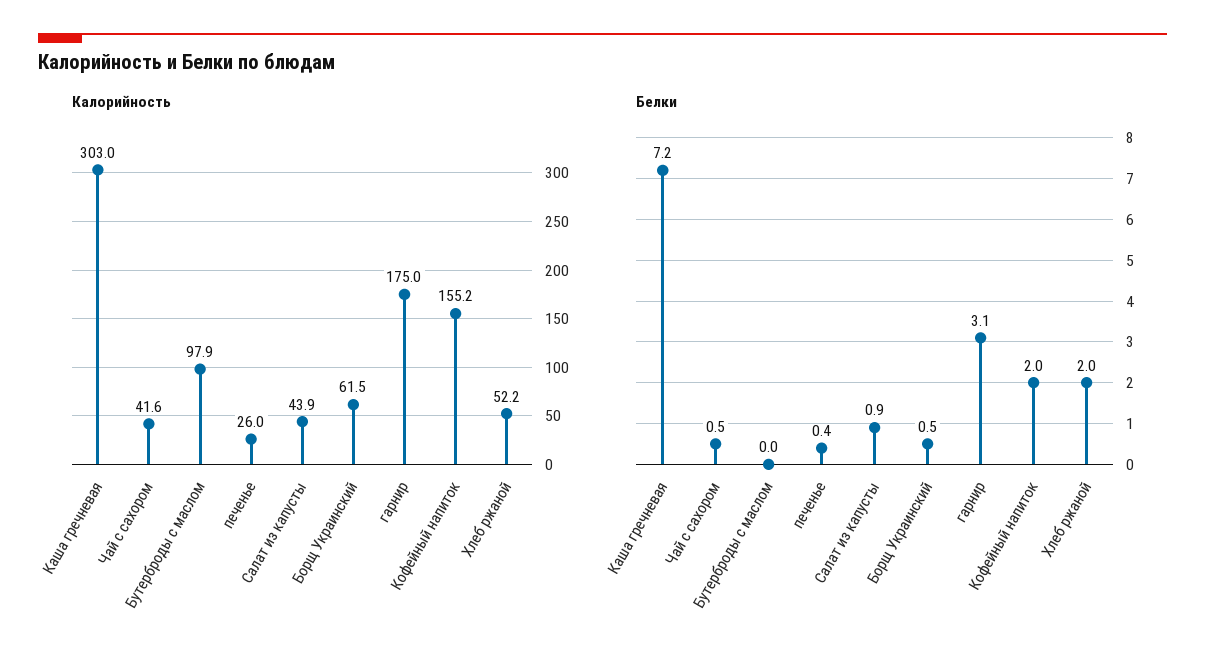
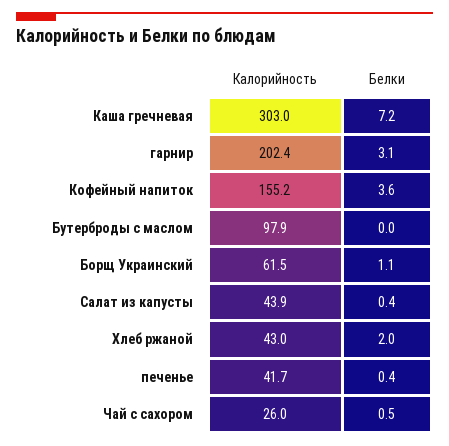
Калорийность, Чай с сахором: 41.6 -> 26
Калорийность, печенье: 26 -> 41.7
Калорийность, гарнир: 175 -> 202.4
Калорийность, Хлеб ржаной: 52.2 -> 43
Белки, Салат из капусты: 0.9 -> 0.4
Белки, Борщ Украинский: 0.5 -> 1.1
Белки, Кофейный напиток: 2 -> 3.6

